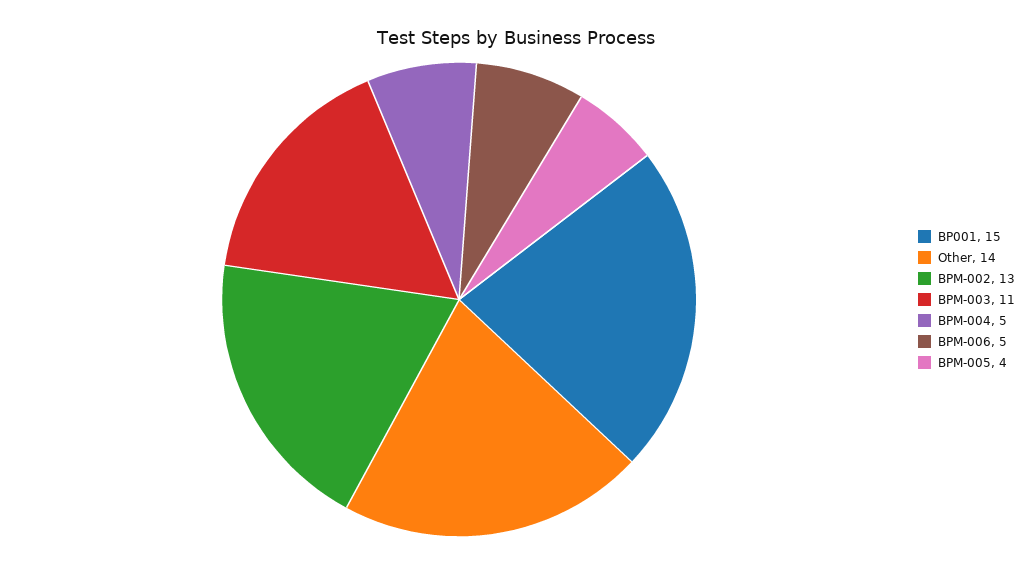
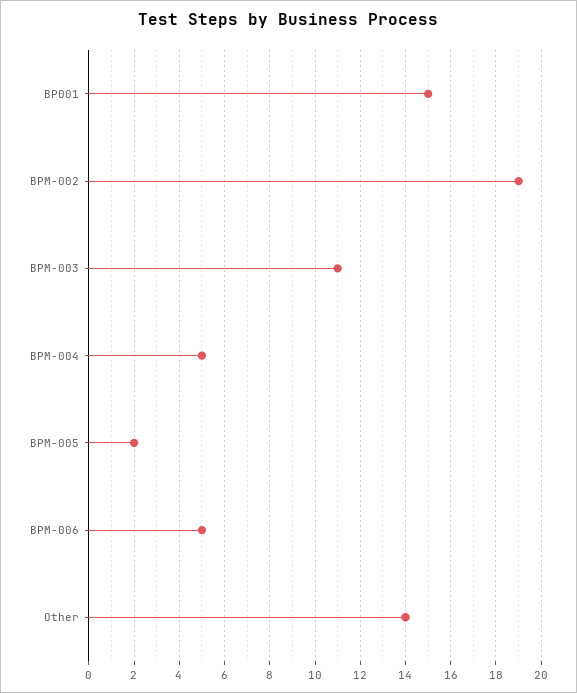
BPM-002: 13 -> 19
BPM-005: 4 -> 2

